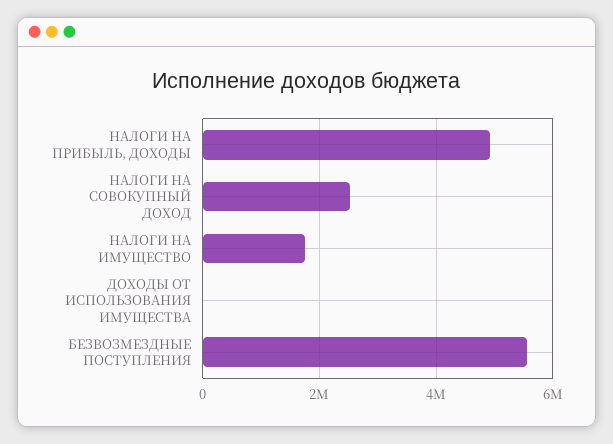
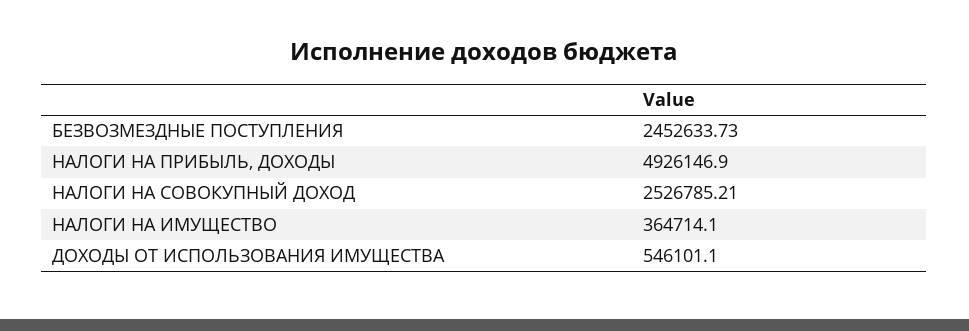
НАЛОГИ НА ИМУЩЕСТВО: 1800000 -> 364714.1
ДОХОДЫ ОТ ИСПОЛЬЗОВАНИЯ ИМУЩЕСТВА: 0 -> 546101.1
БЕЗВОЗМЕЗДНЫЕ ПОСТУПЛЕНИЯ: 5600000 -> 2452633.73

